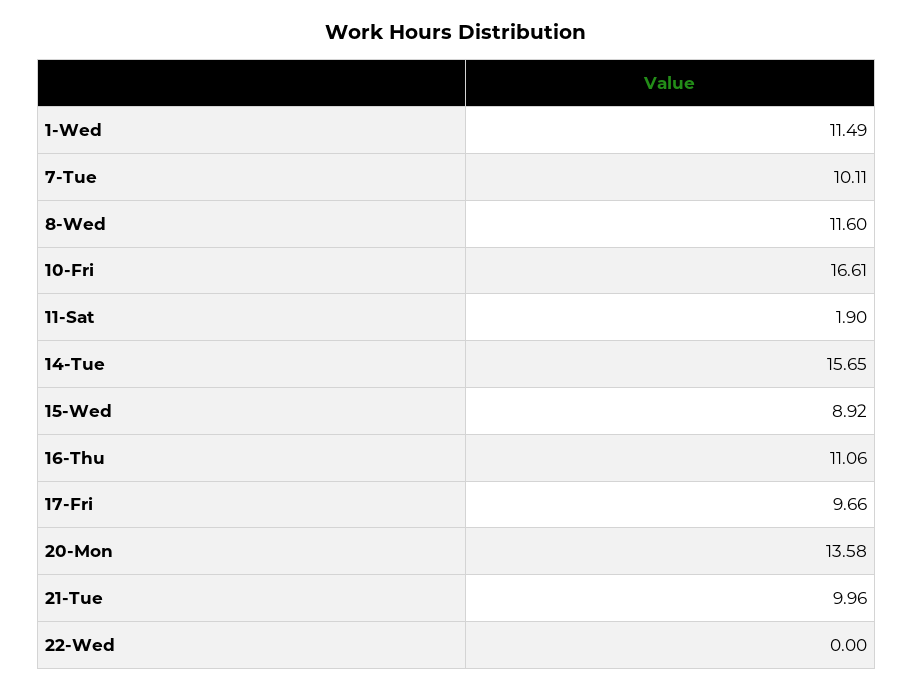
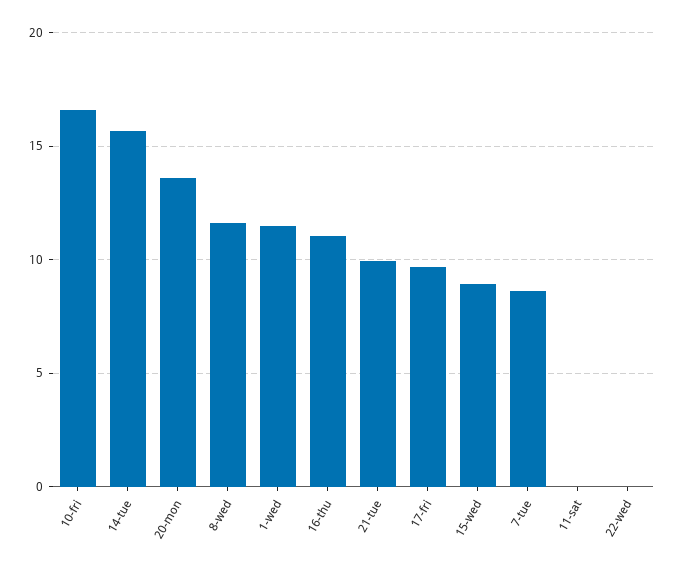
7-Tue: 10.11 -> 8.5
11-Sat: 1.9 -> 0

